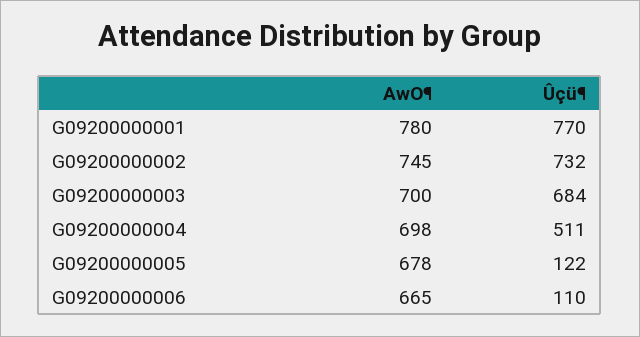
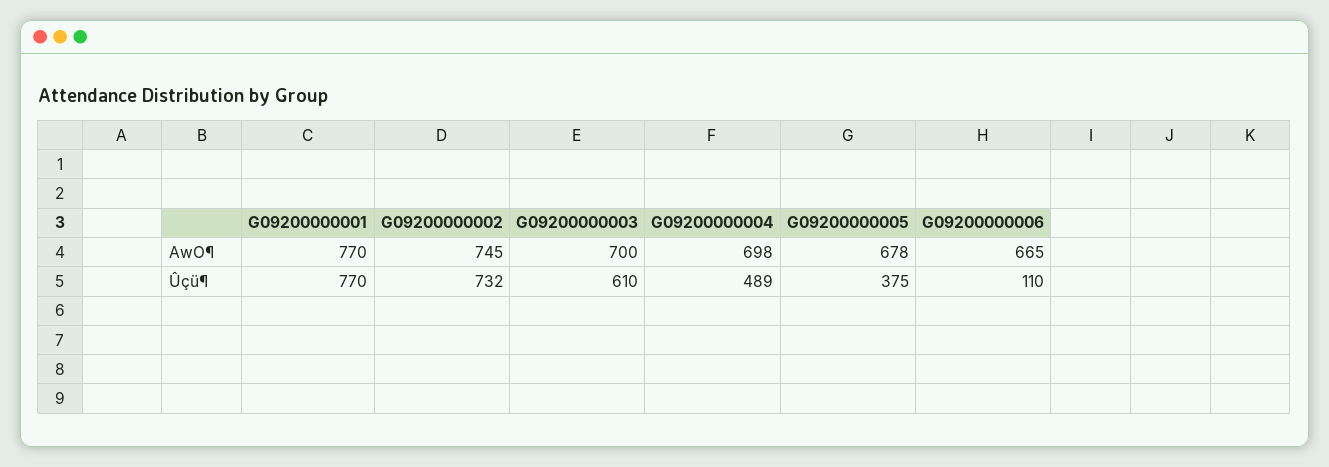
AwO¶, G09200000001: 780 -> 770
Ûçü¶, G09200000003: 684 -> 610
Ûçü¶, G09200000004: 511 -> 489
Ûçü¶, G09200000005: 122 -> 375

